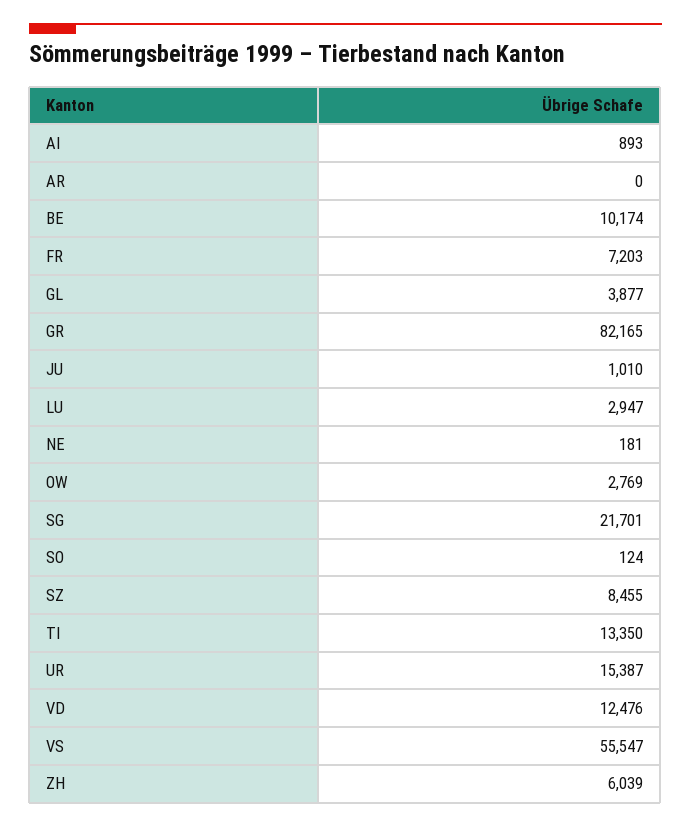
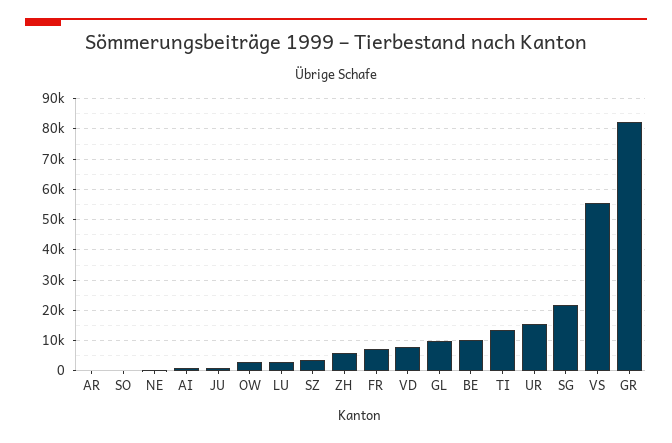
GL: 3877 -> 10000
SZ: 8455 -> 4000
VD: 12476 -> 8000

